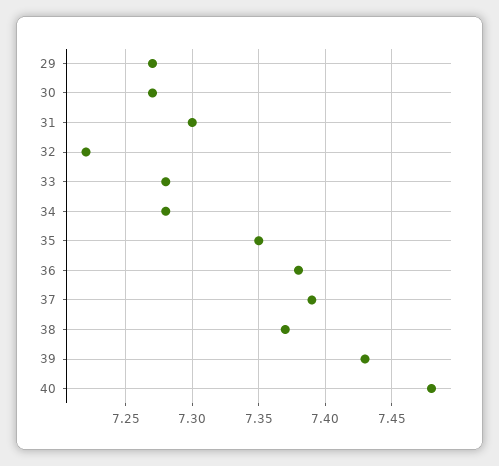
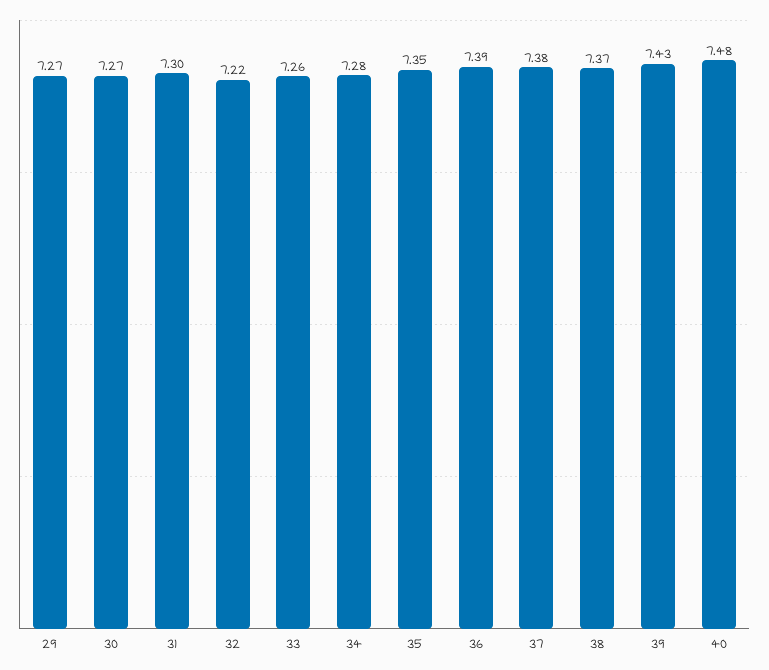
33: 7.28 -> 7.26
36: 7.38 -> 7.39
37: 7.39 -> 7.38

